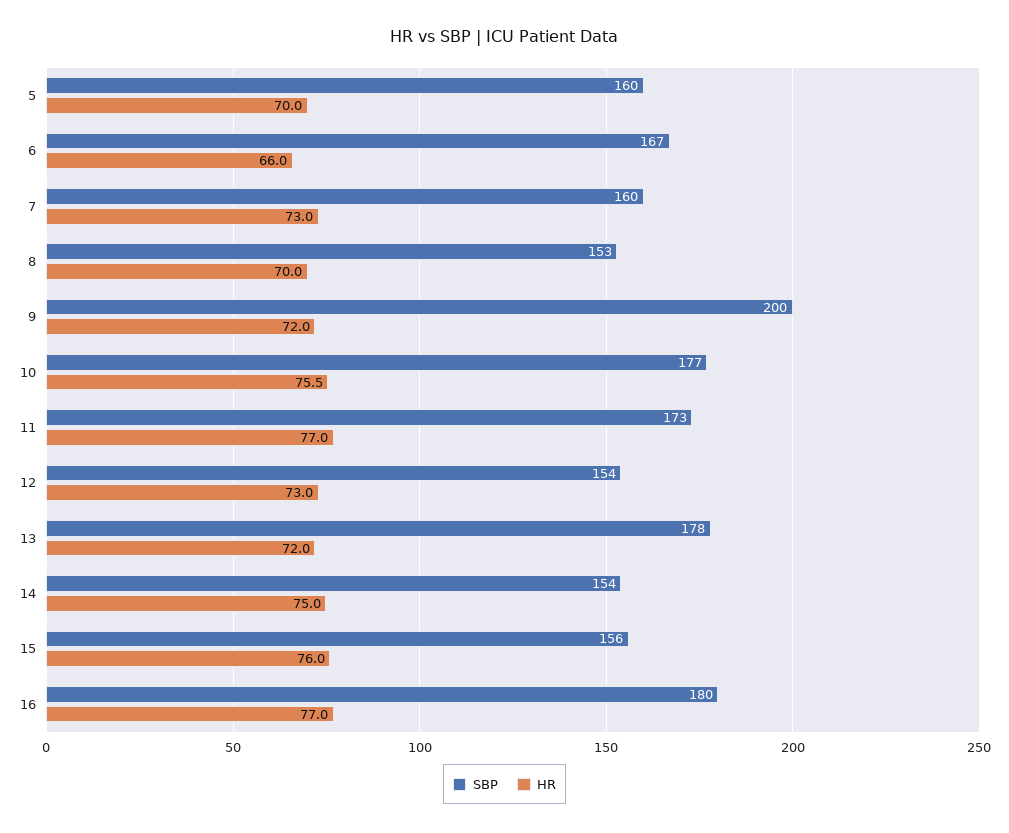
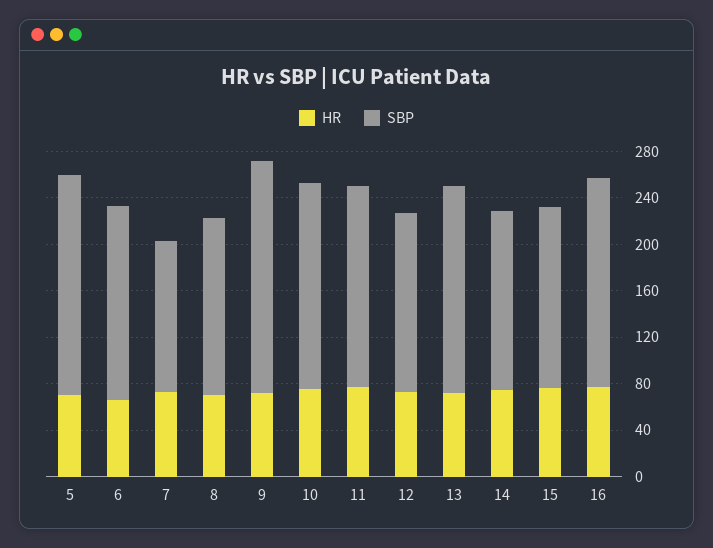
SBP, 5: 160 -> 190
SBP, 7: 160 -> 130

